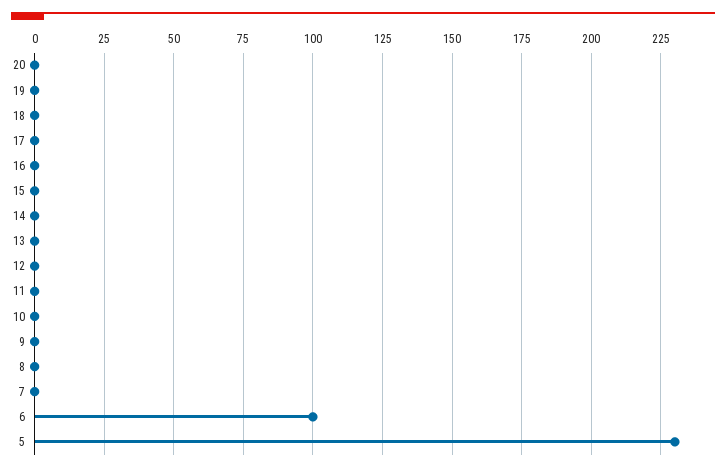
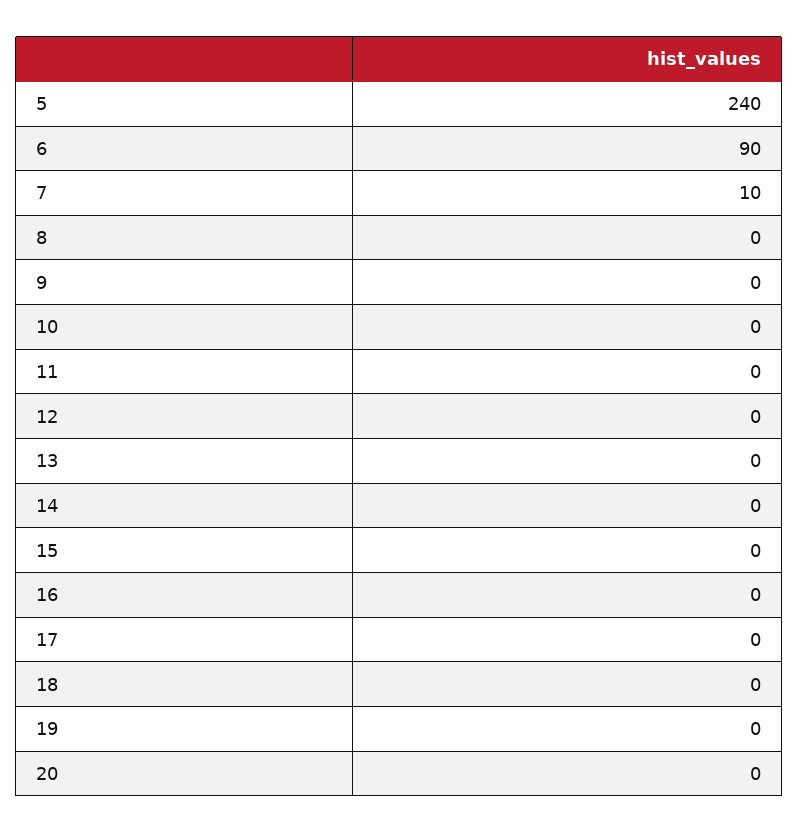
7: 0 -> 10
6: 100 -> 90
5: 230 -> 240

